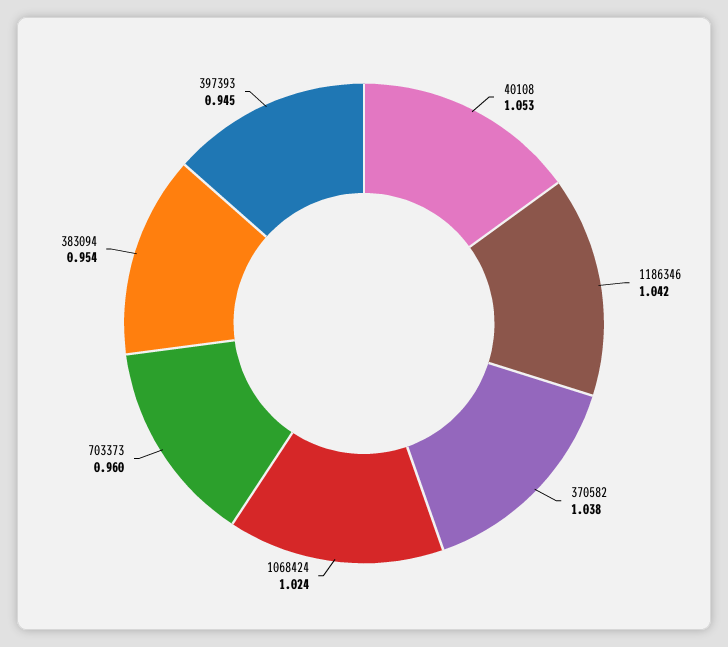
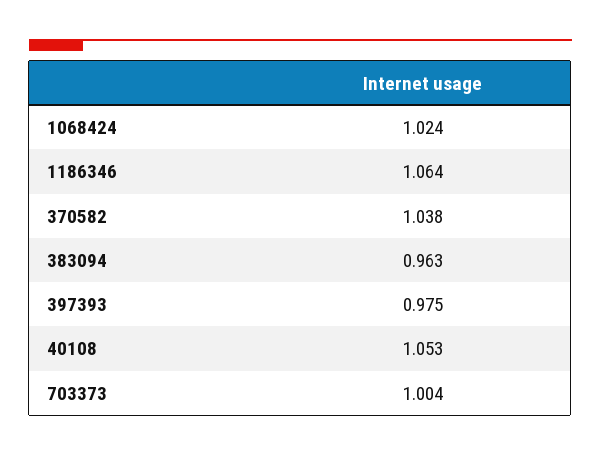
1186346: 1.042 -> 1.064
703373: 0.96 -> 1.004
383094: 0.954 -> 0.963
397393: 0.945 -> 0.975

